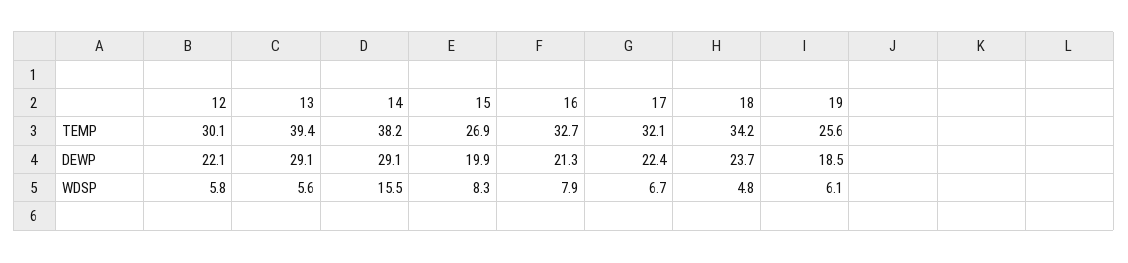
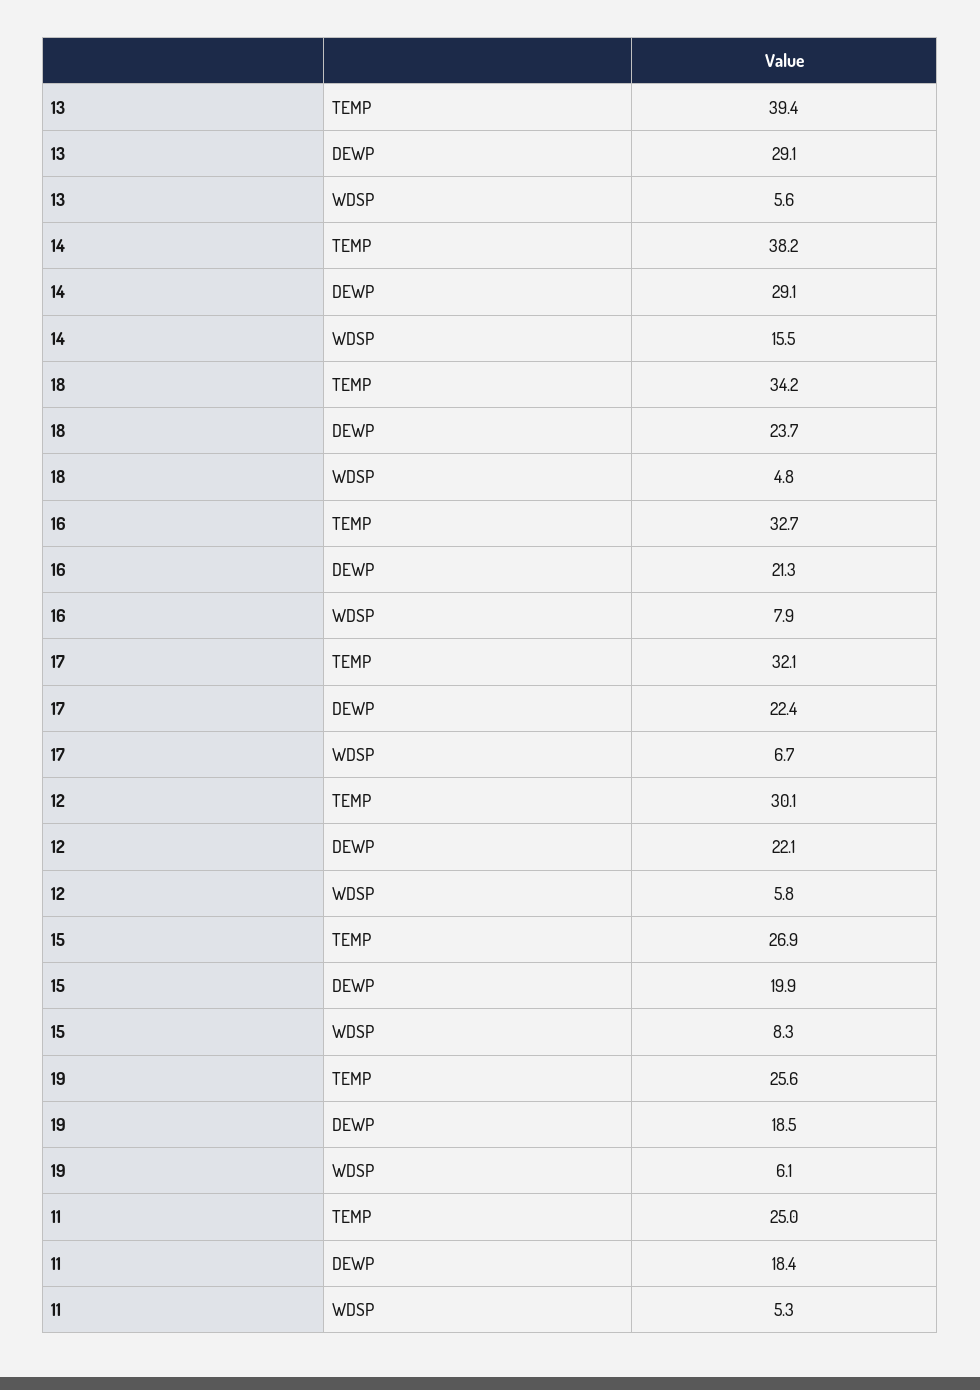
11, TEMP: none -> 25
11, DEWP: none -> 18.4
11, WDSP: none -> 5.3

